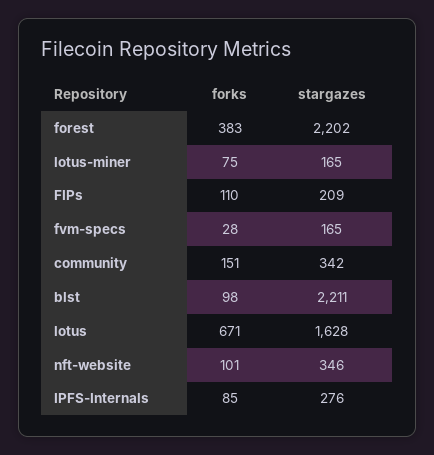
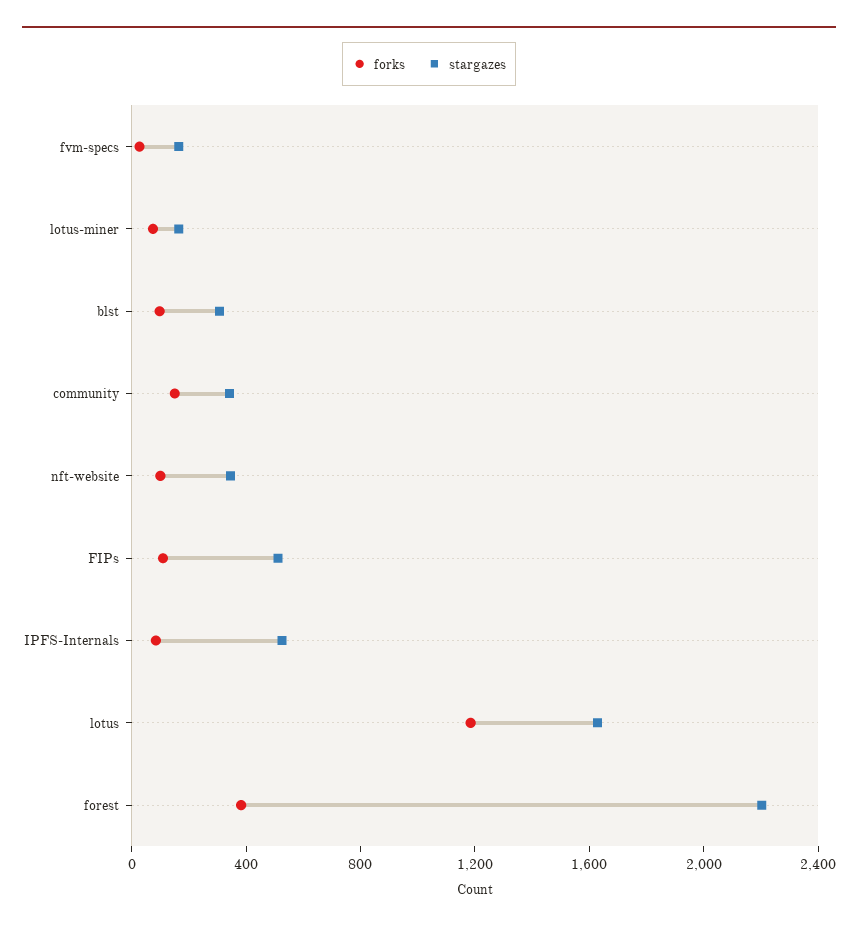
stargazes, FIPs: 209 -> 500
stargazes, blst: 2211 -> 300
forks, lotus: 671 -> 1200
stargazes, IPFS-Internals: 276 -> 500

